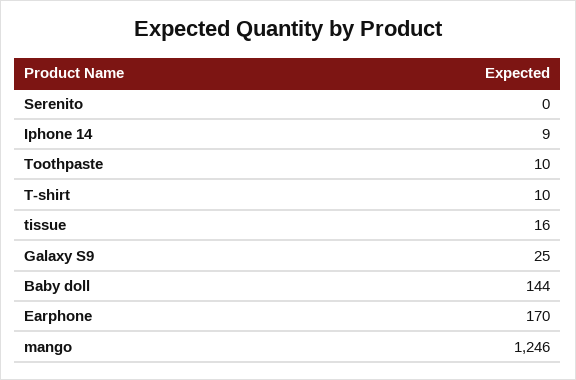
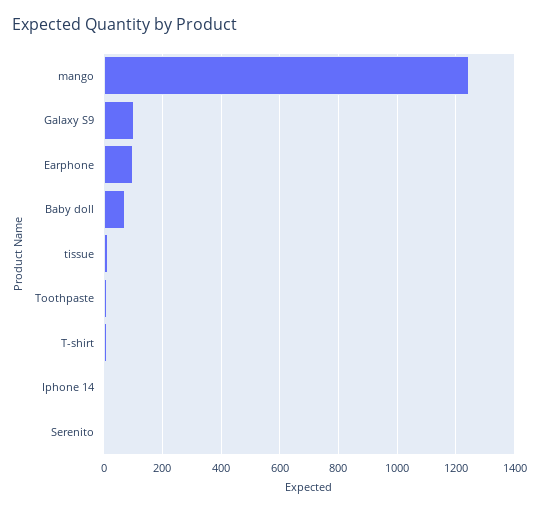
Galaxy S9: 25 -> 100
Baby doll: 144 -> 75
Earphone: 170 -> 100

